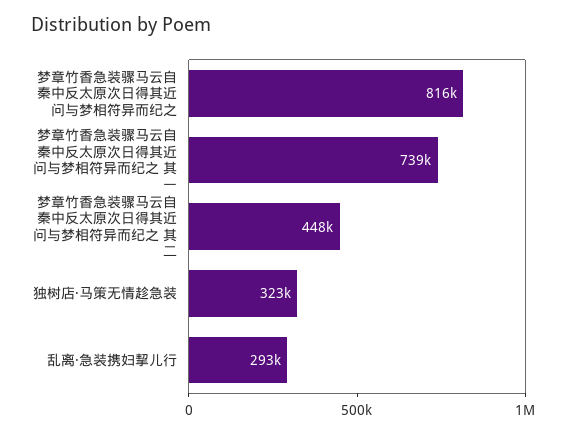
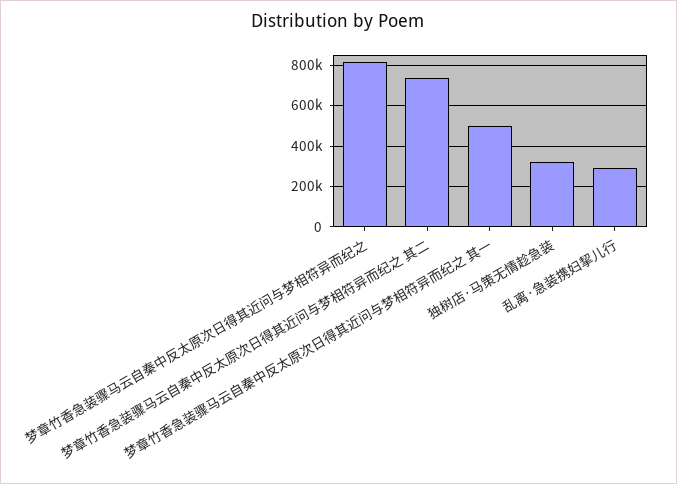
梦章竹香急装骤马云自秦中反太原次日得其近问与梦相符异而纪之 其一: 739000 -> 500000
梦章竹香急装骤马云自秦中反太原次日得其近问与梦相符异而纪之 其二: 448000 -> 750000

